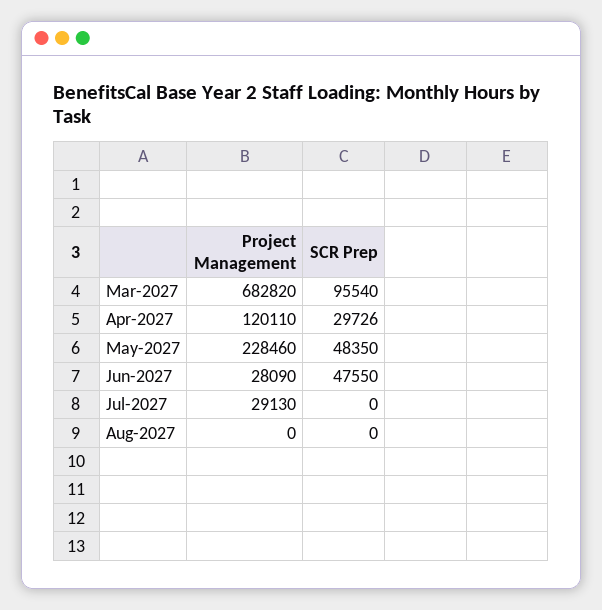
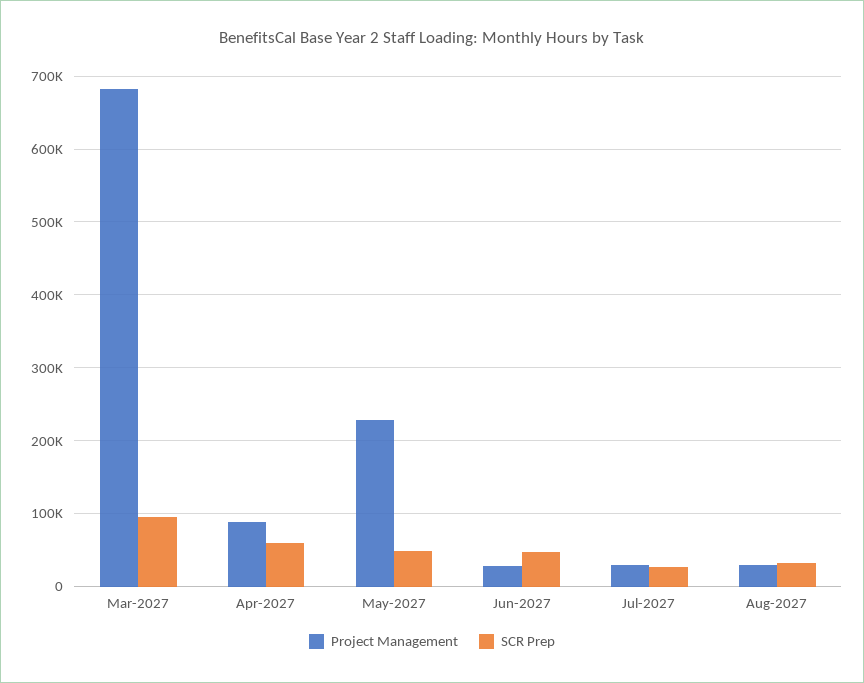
Project Management, Apr-2027: 120110 -> 90000
SCR Prep, Apr-2027: 29726 -> 60000
SCR Prep, Jul-2027: 0 -> 30000
Project Management, Aug-2027: 0 -> 30000
SCR Prep, Aug-2027: 0 -> 30000

